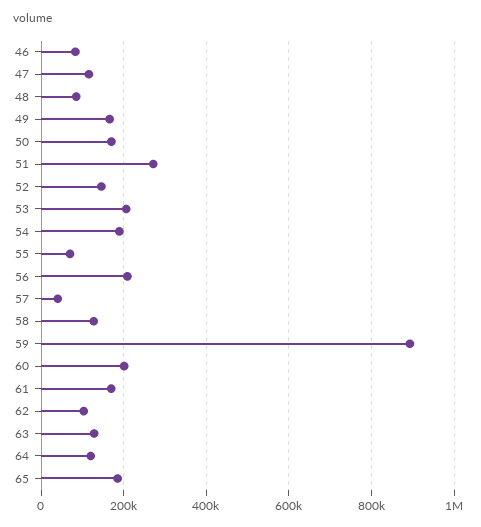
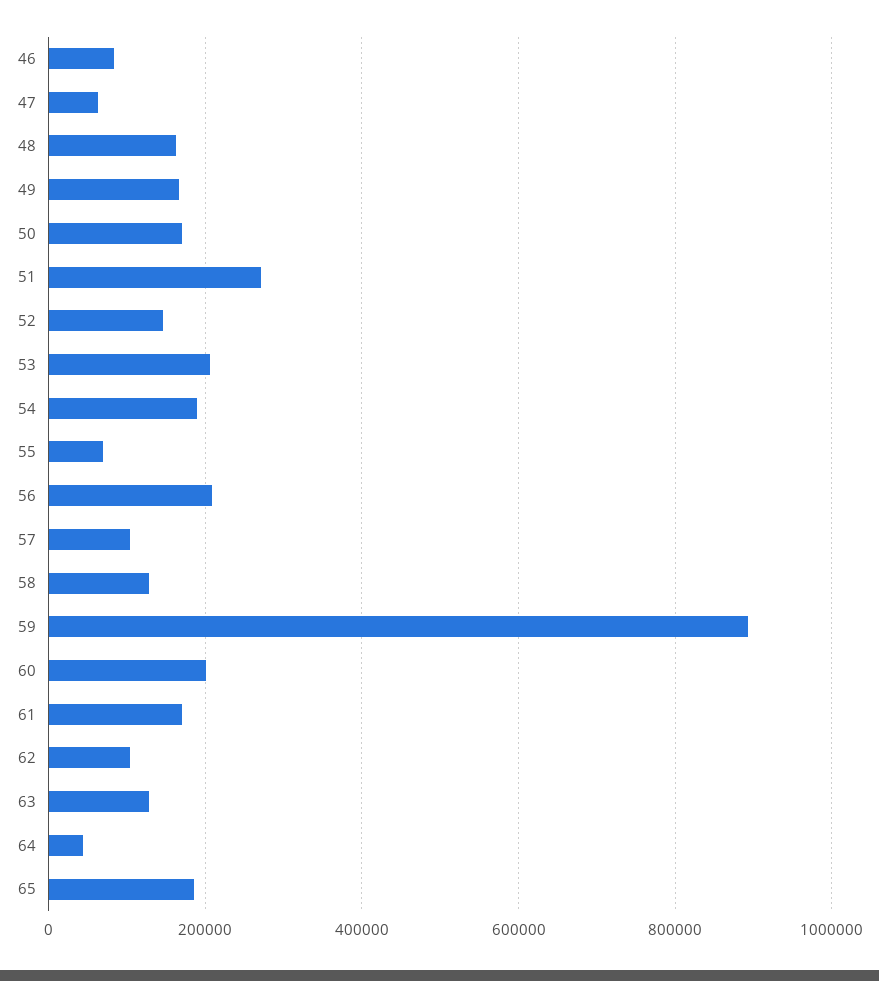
47: 120000 -> 60000
48: 80000 -> 160000
57: 40000 -> 100000
64: 120000 -> 40000

